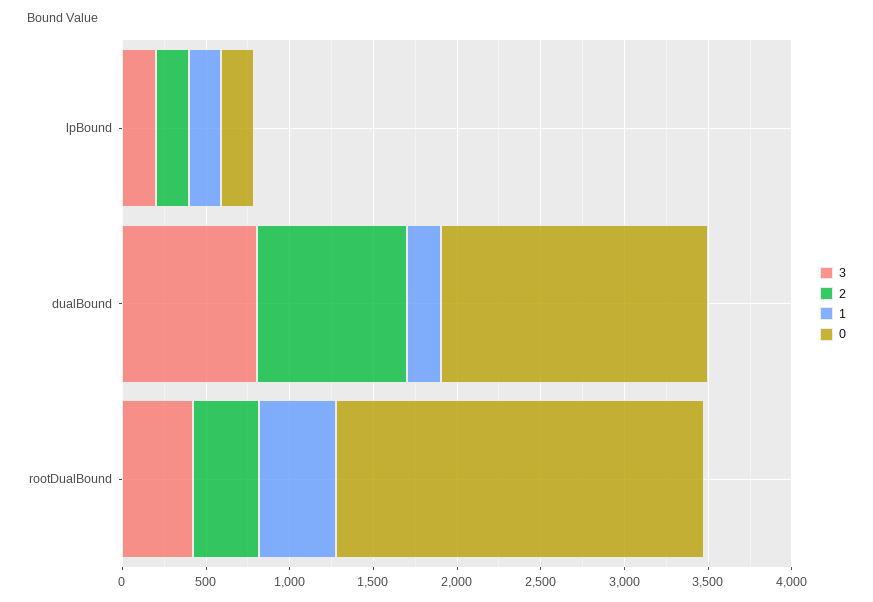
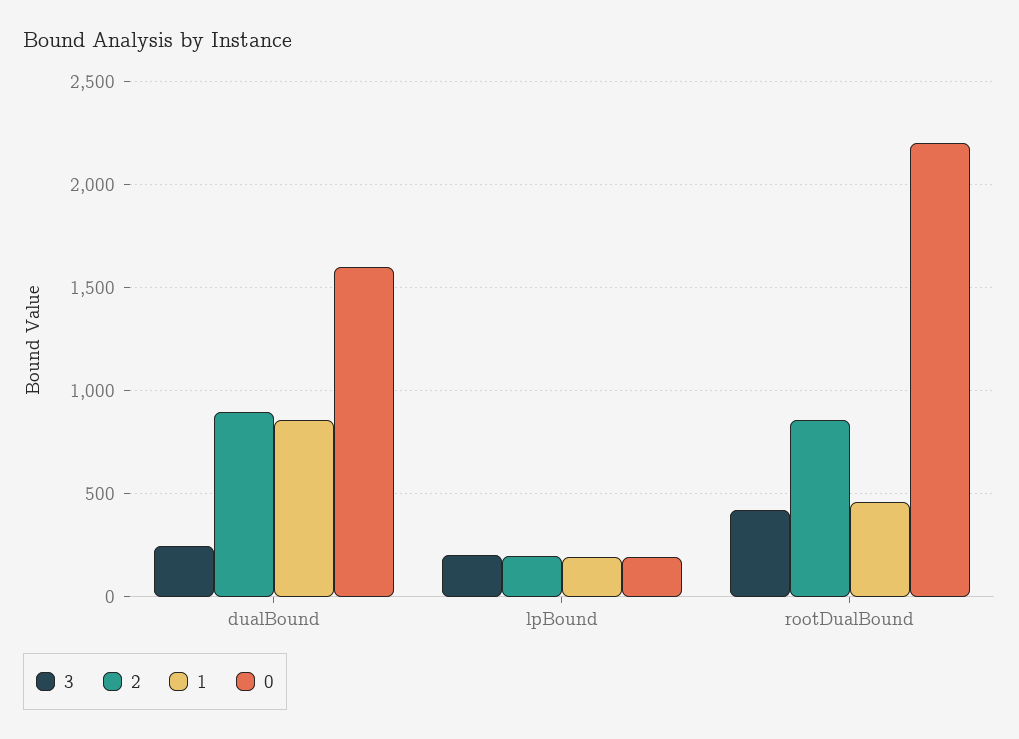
3, dualBound: 800 -> 250
1, dualBound: 200 -> 850
2, rootDualBound: 400 -> 850

